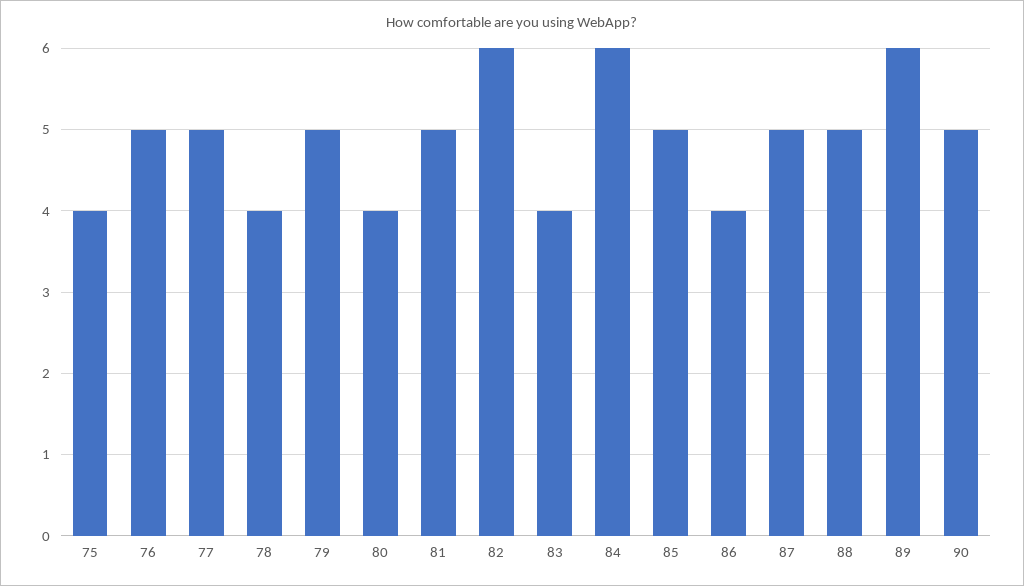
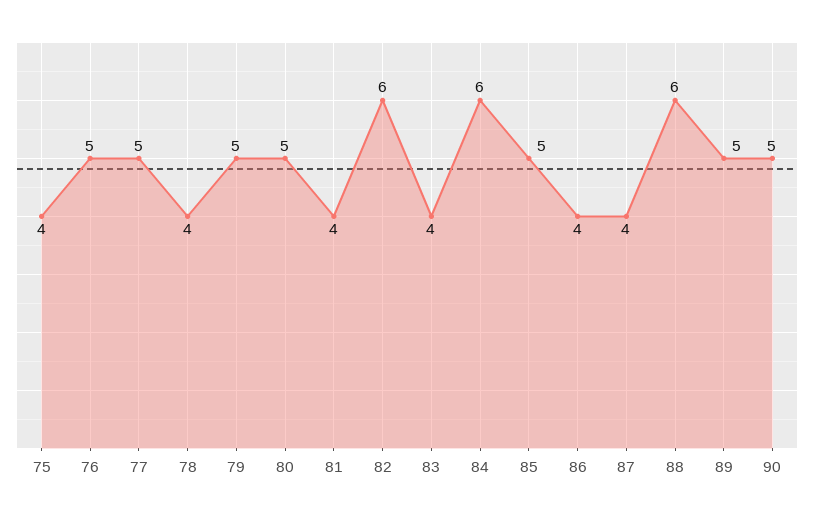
80: 4 -> 5
81: 5 -> 4
87: 5 -> 4
88: 5 -> 6
89: 6 -> 5

